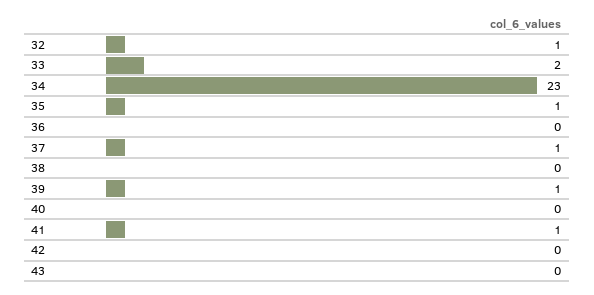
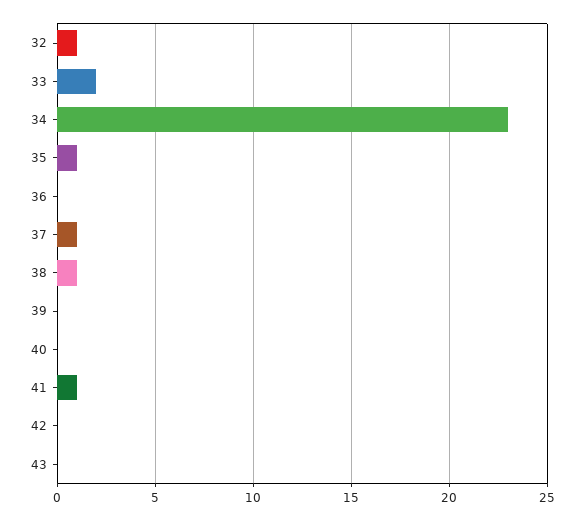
38: 0 -> 1
39: 1 -> 0

